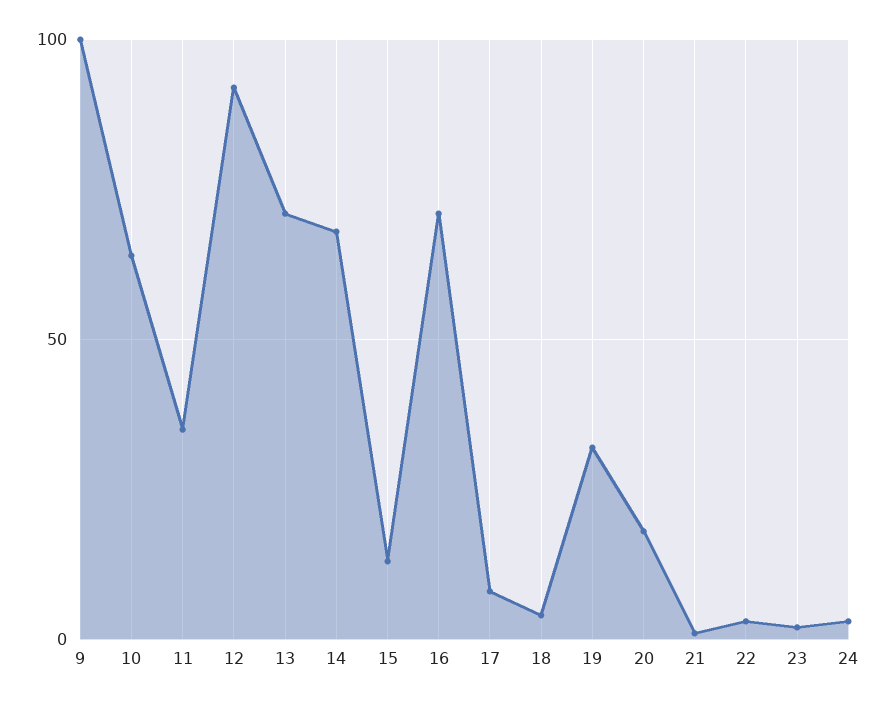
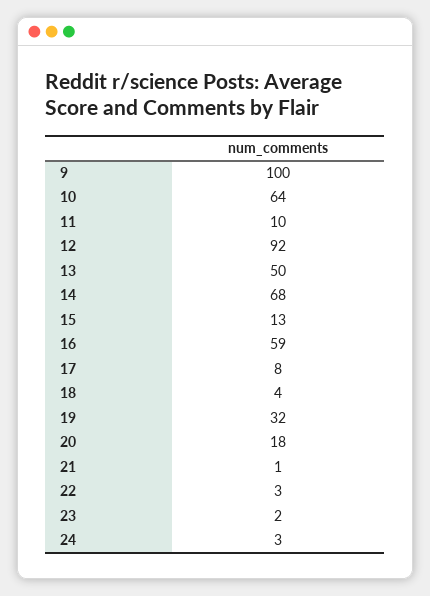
11: 35 -> 10
13: 70 -> 50
16: 70 -> 59

